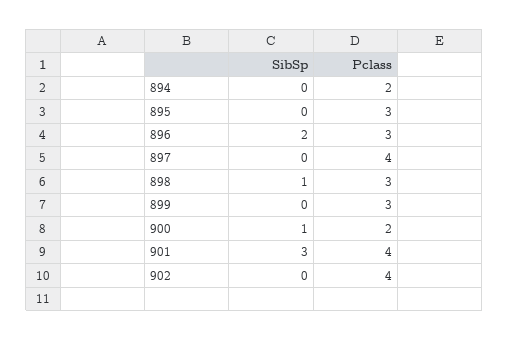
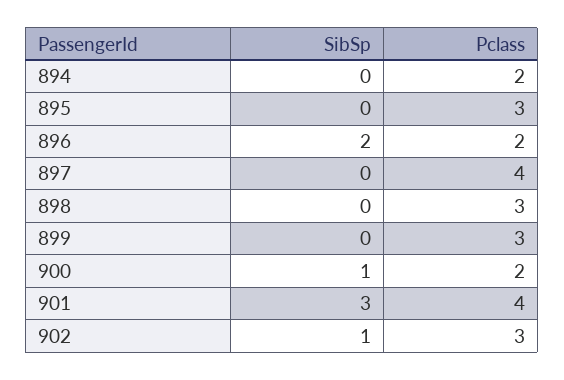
Pclass, 896: 3 -> 2
SibSp, 898: 1 -> 0
SibSp, 902: 0 -> 1
Pclass, 902: 4 -> 3

